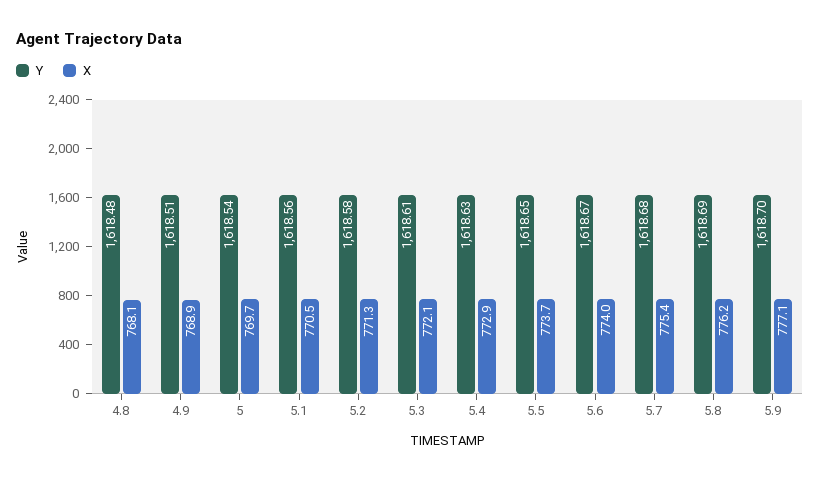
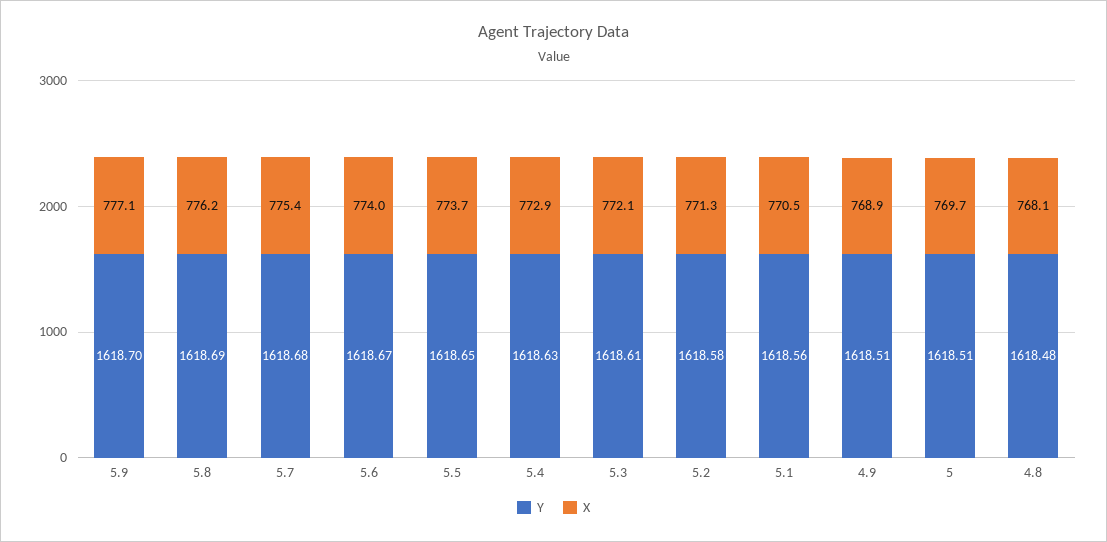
Y, 5: 1618.54 -> 1618.51

